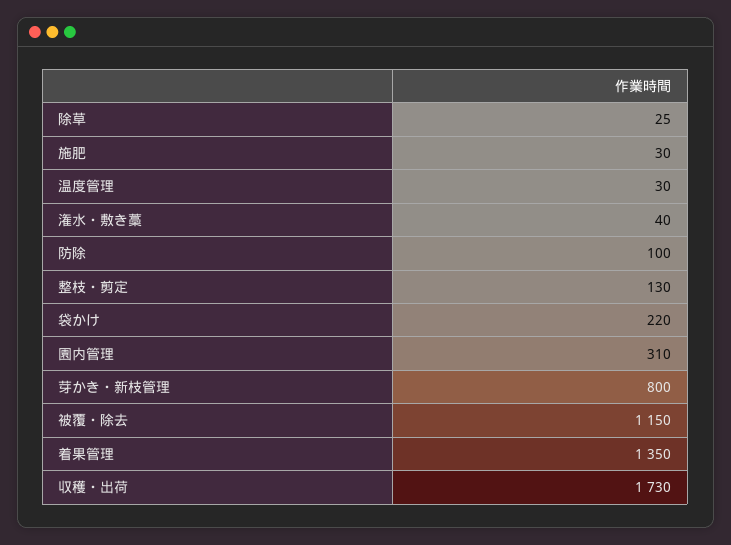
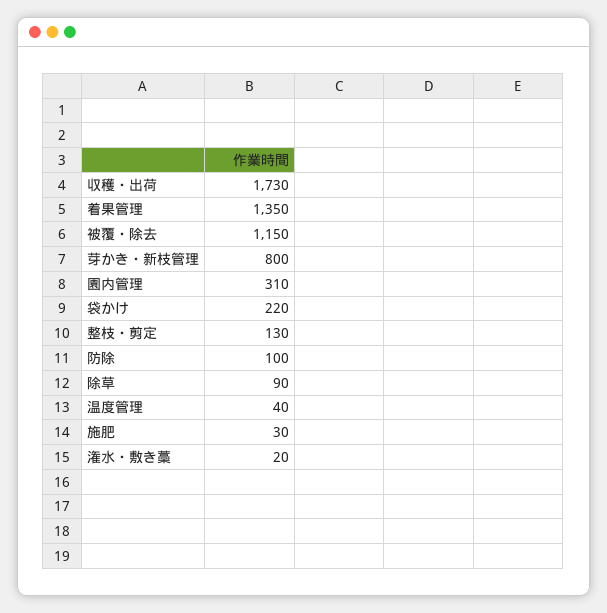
除草: 25 -> 90
温度管理: 30 -> 40
潅水・敷き藁: 40 -> 20

